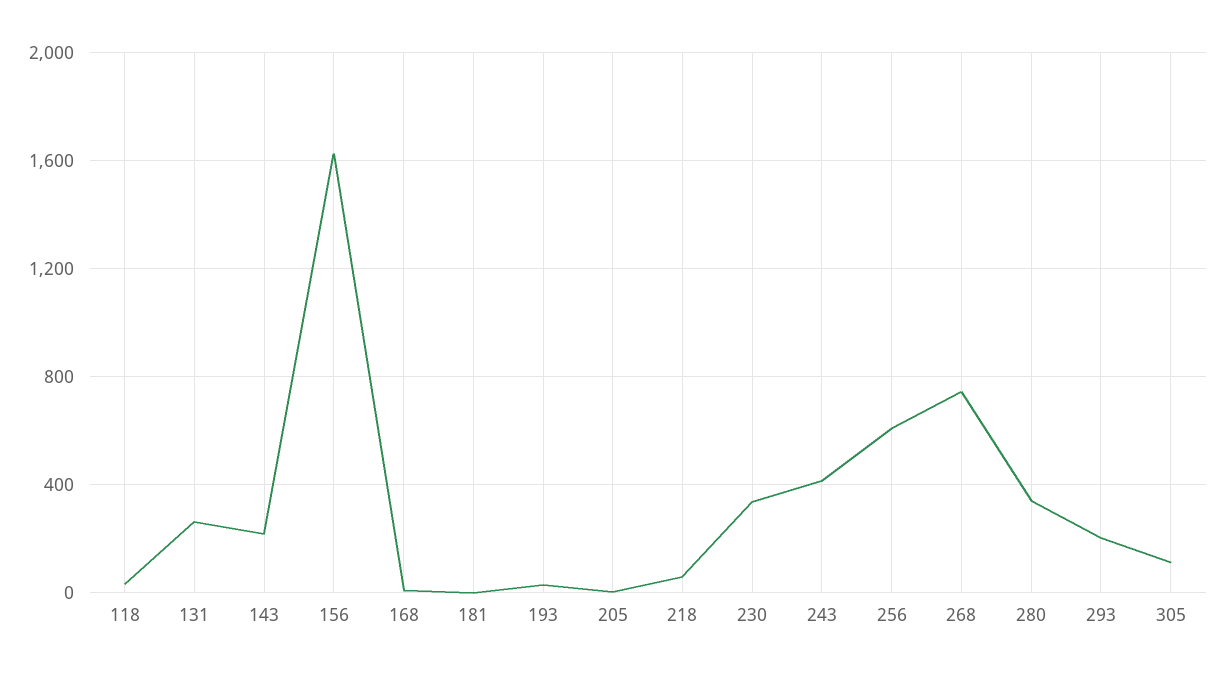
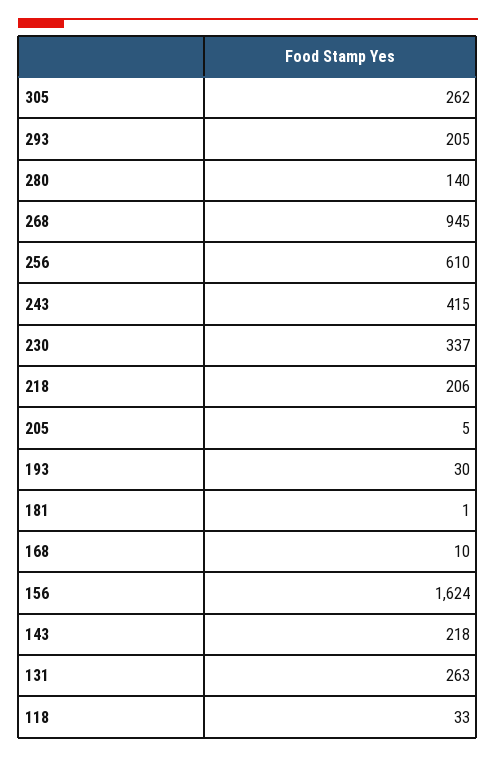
218: 50 -> 206
268: 750 -> 945
280: 350 -> 140
305: 100 -> 262

